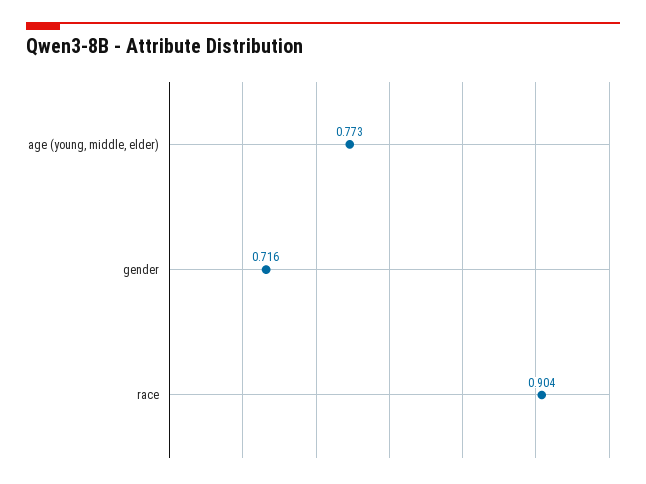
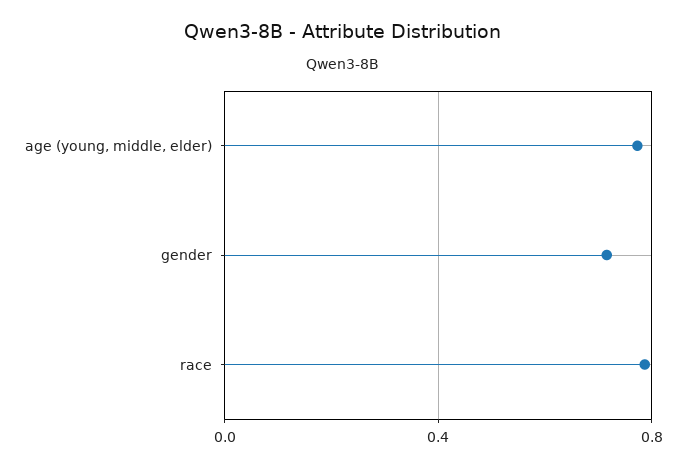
race: 0.904 -> 0.8

